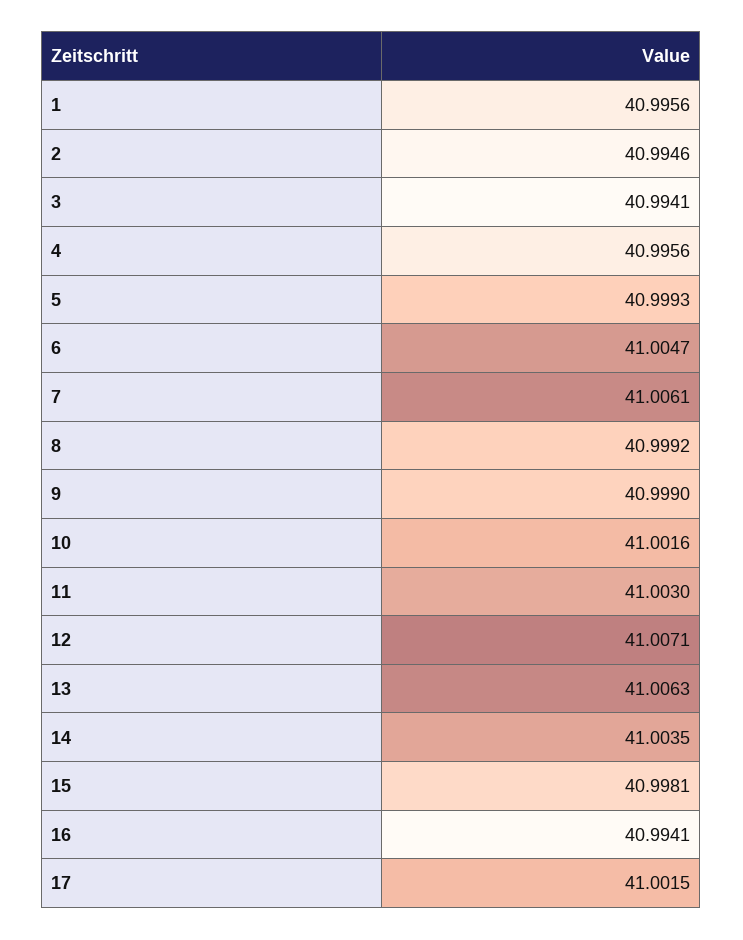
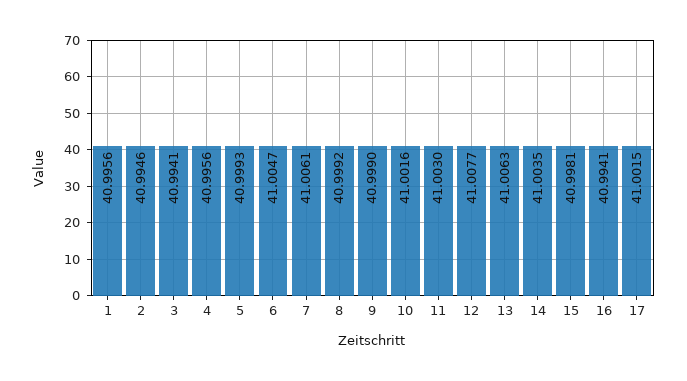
12: 41.0071 -> 41.0077

